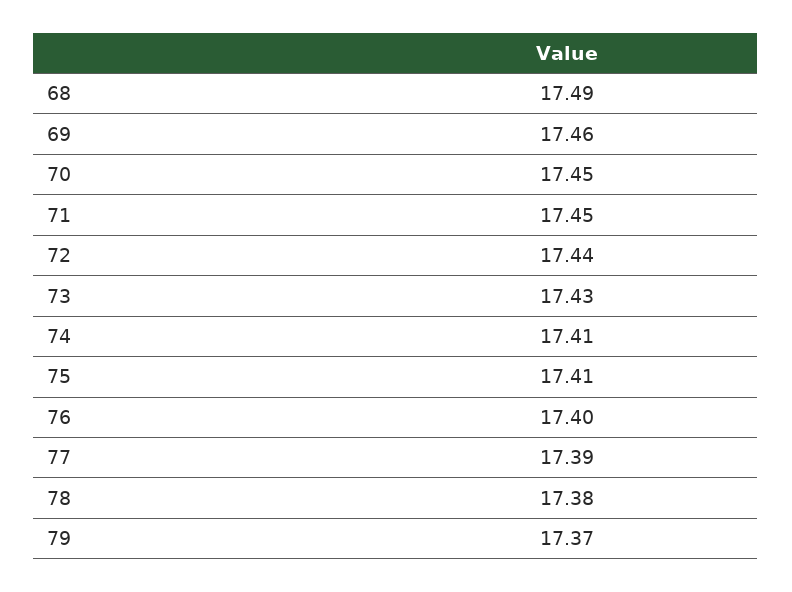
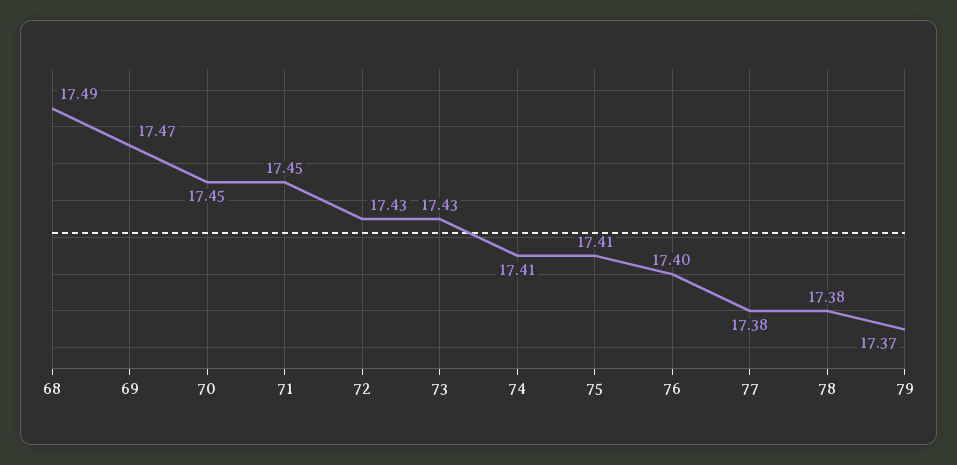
69: 17.46 -> 17.47
72: 17.44 -> 17.43
77: 17.39 -> 17.38

